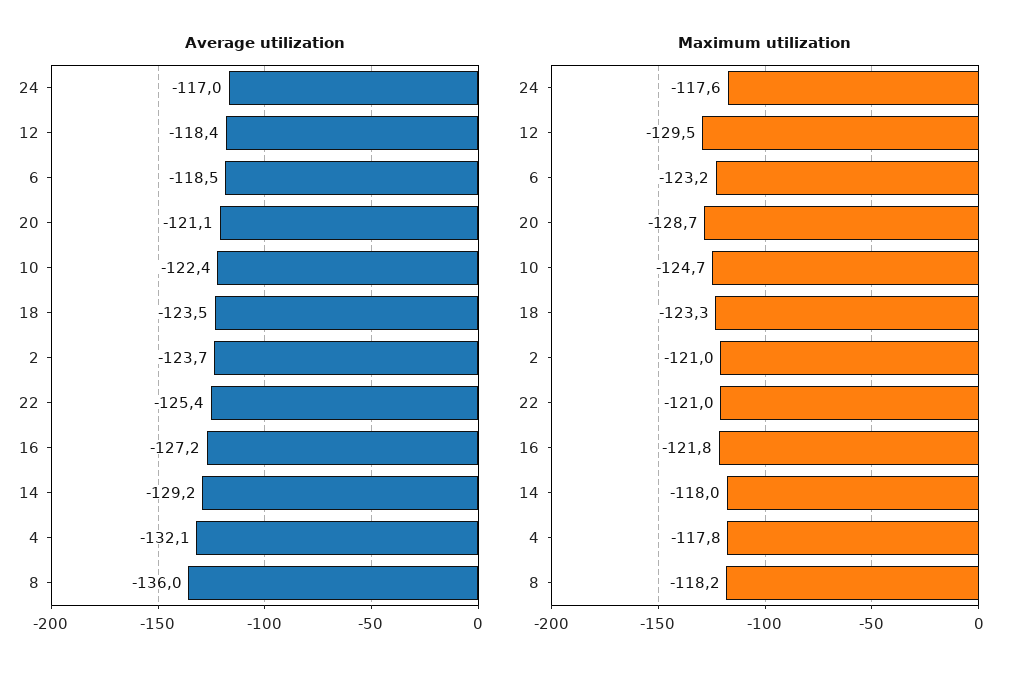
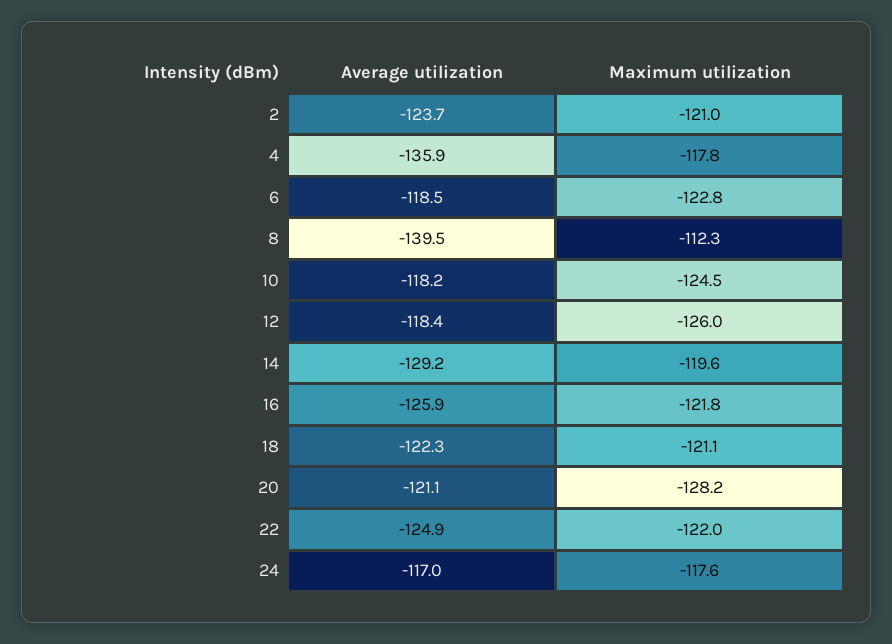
Average utilization, 10: -122.4 -> -118.2
Average utilization, 18: -123.5 -> -122.3
Average utilization, 22: -125.4 -> -124.9
Average utilization, 16: -127.2 -> -125.9
Average utilization, 4: -132.1 -> -135.9
Average utilization, 8: -136 -> -139.5
Maximum utilization, 12: -129.5 -> -126
Maximum utilization, 6: -123.2 -> -122.8
Maximum utilization, 20: -128.7 -> -128.2
Maximum utilization, 10: -124.7 -> -124.5
Maximum utilization, 18: -123.3 -> -121.1
Maximum utilization, 22: -121 -> -122
Maximum utilization, 14: -118 -> -119.6
Maximum utilization, 8: -118.2 -> -112.3

